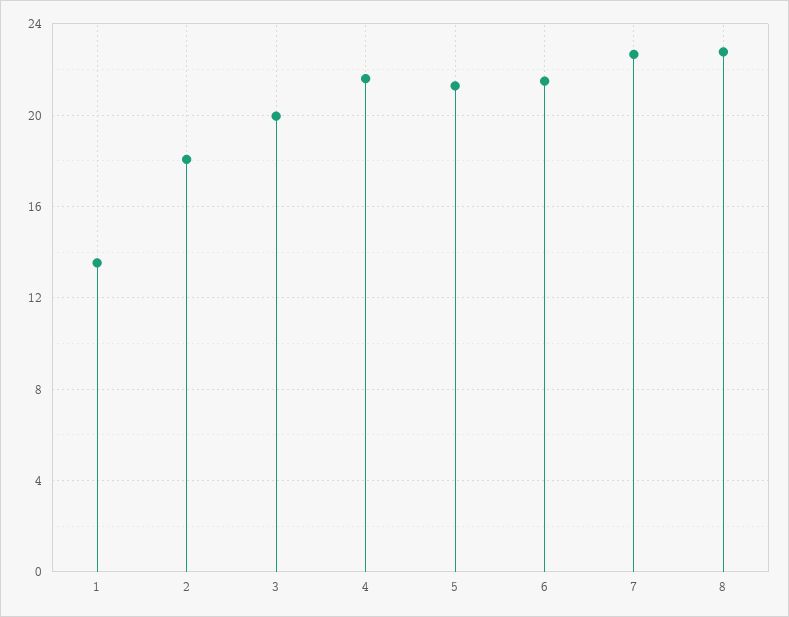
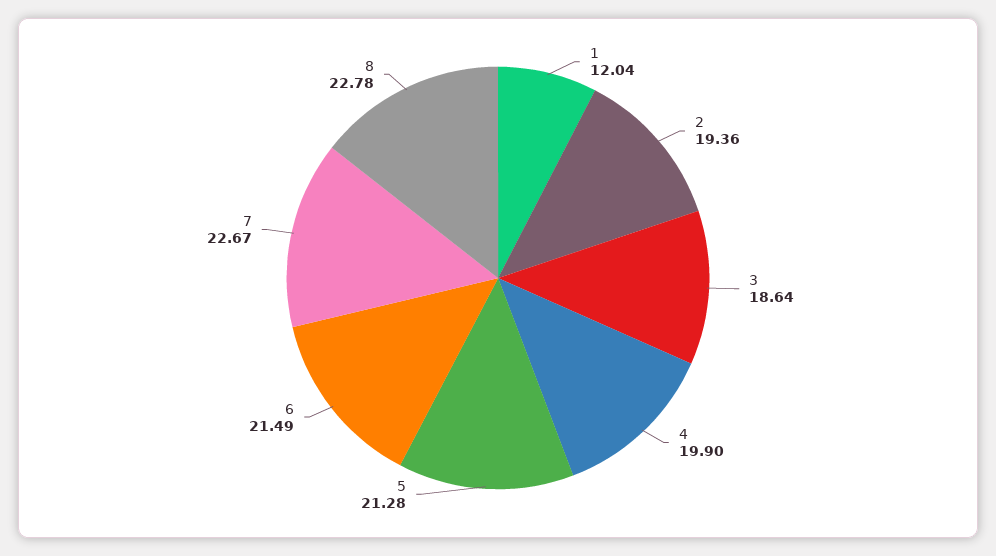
1: 13.5 -> 12.04
2: 18 -> 19.36
3: 20 -> 18.64
4: 21.5 -> 19.9

